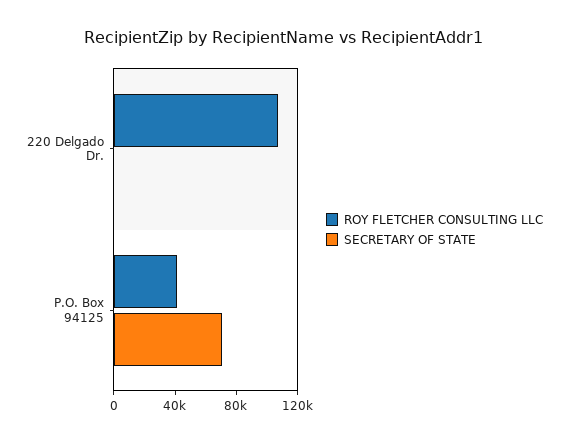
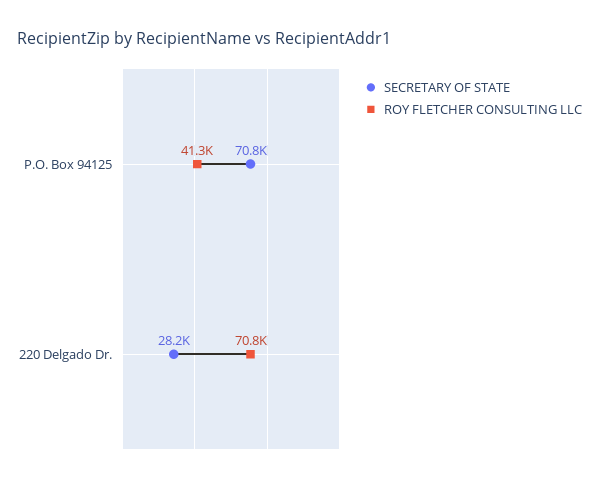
ROY FLETCHER CONSULTING LLC, 220 Delgado Dr.: 110000 -> 70800
SECRETARY OF STATE, 220 Delgado Dr.: 0 -> 28200

